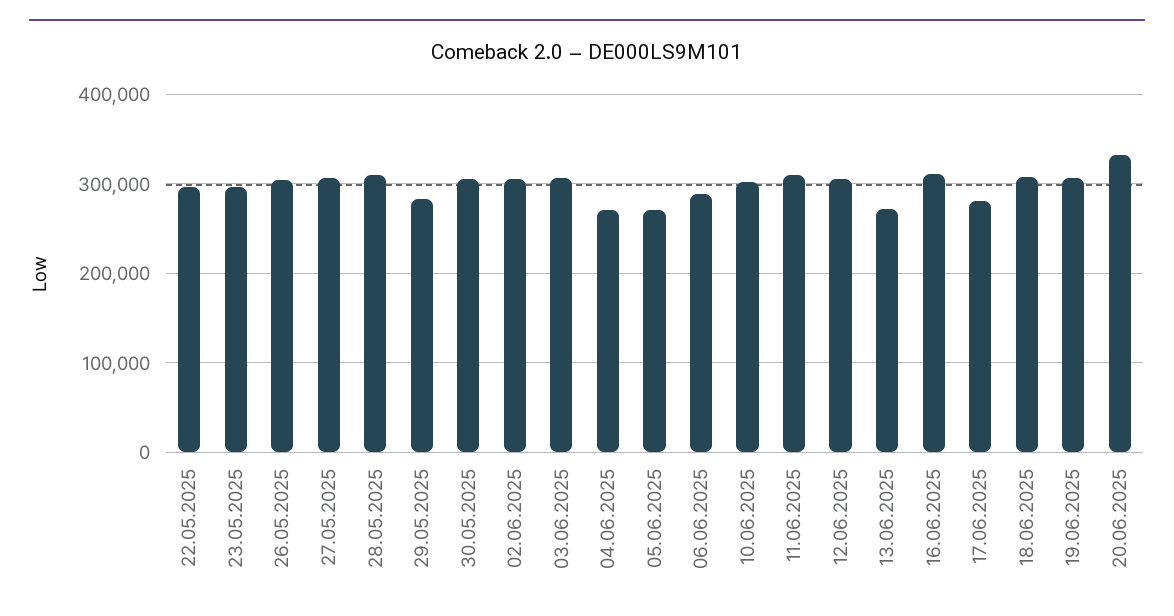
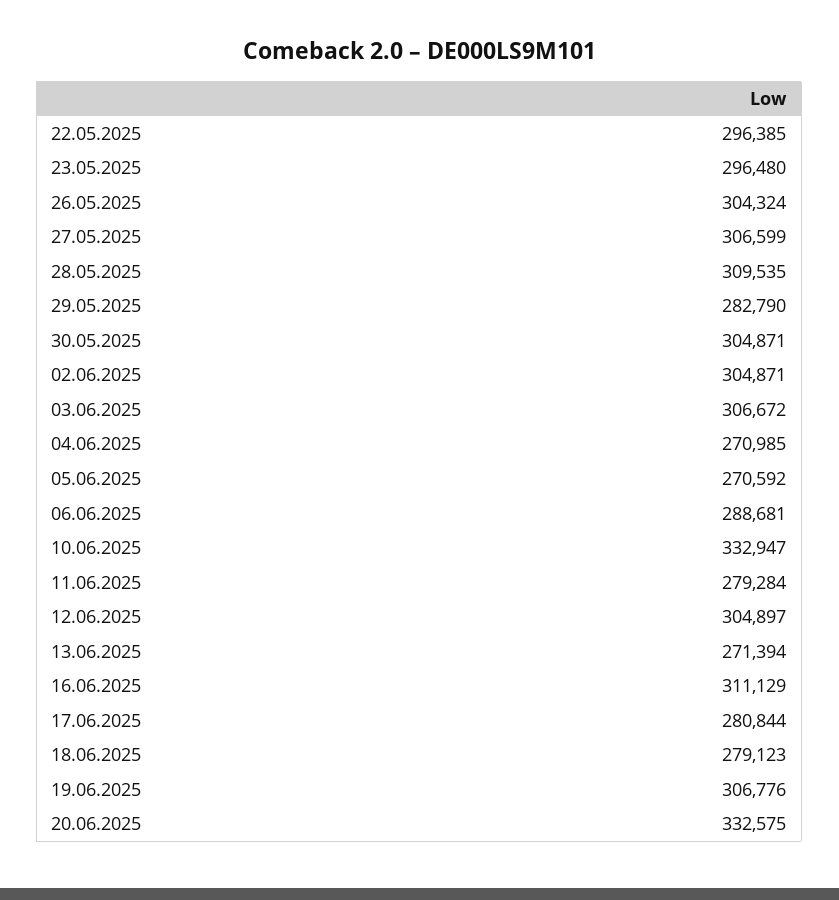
10.06.2025: 300000 -> 332947
11.06.2025: 310000 -> 279284
18.06.2025: 310000 -> 279123

